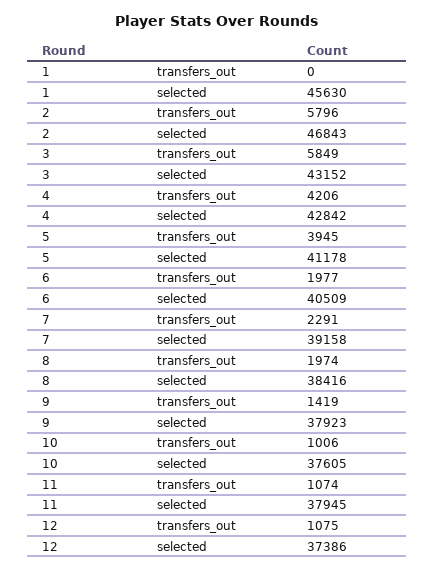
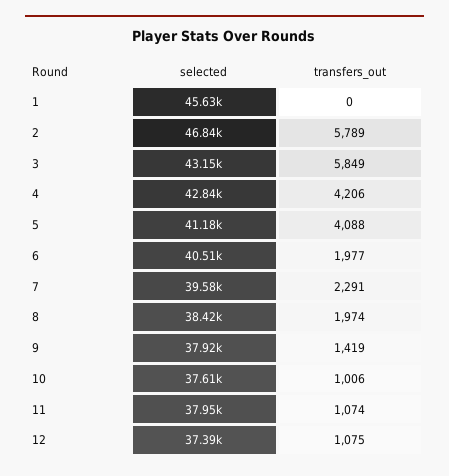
2, transfers_out: 5796 -> 5789
5, transfers_out: 3945 -> 4088
7, selected: 39158 -> 39580

